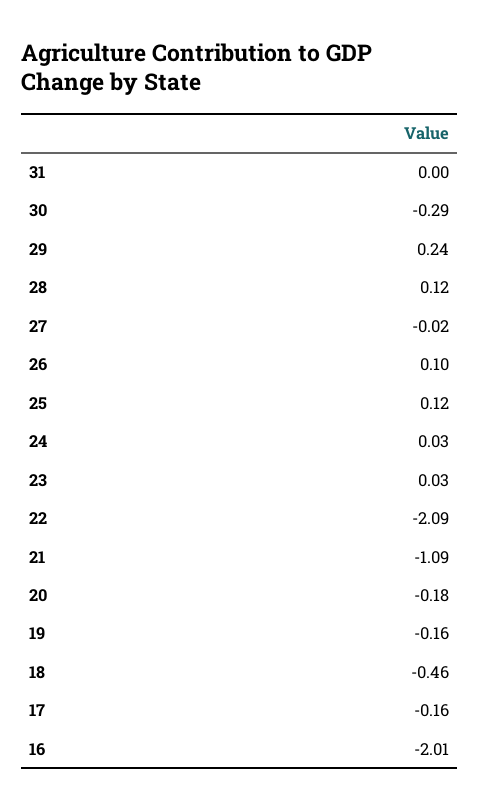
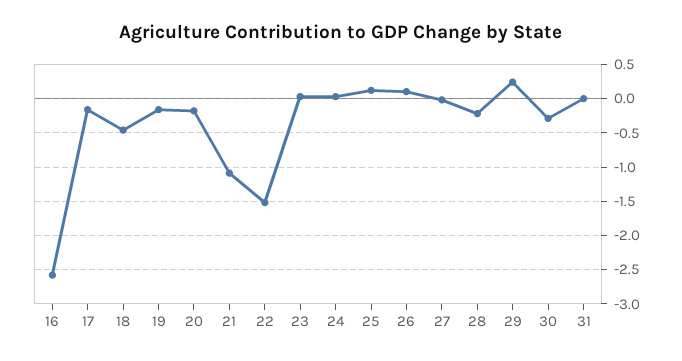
28: 0.12 -> -0.2
22: -2.09 -> -1.5
16: -2.01 -> -2.6

